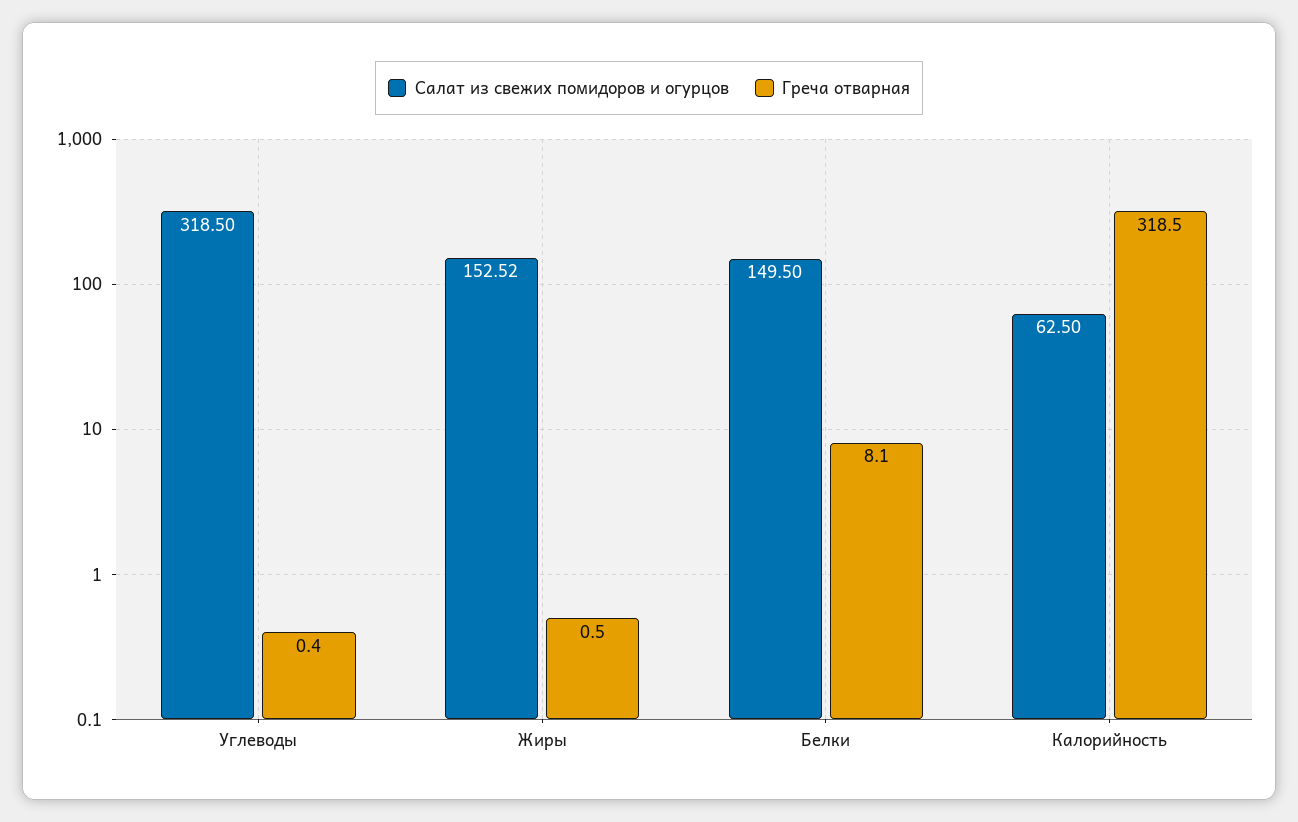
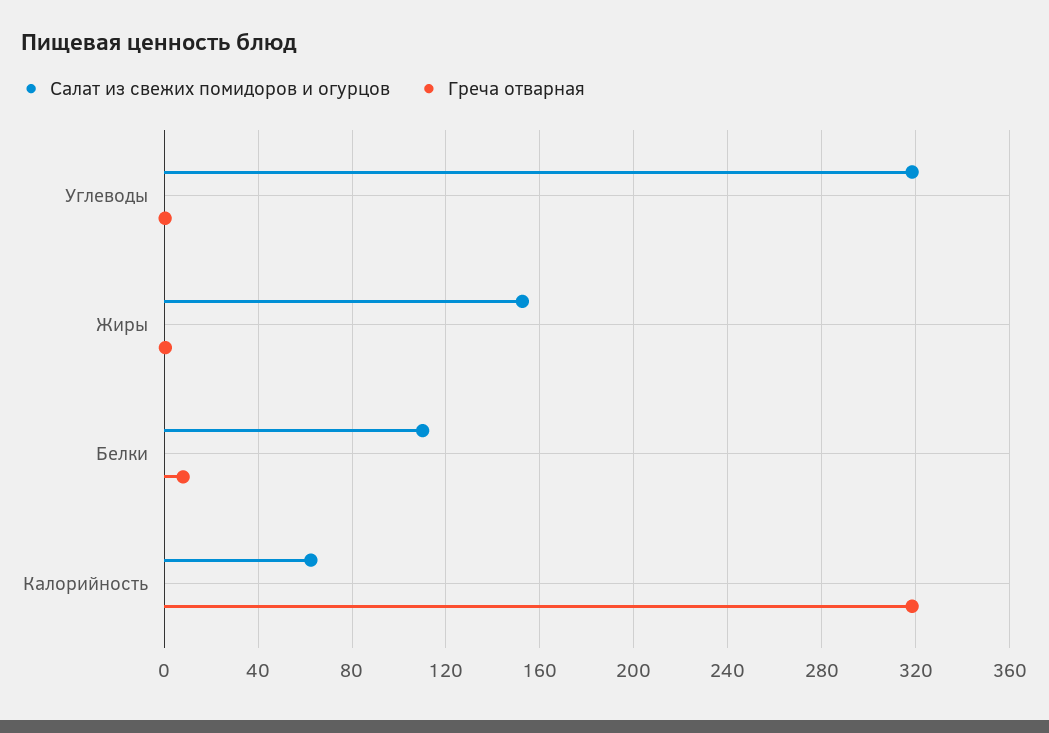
Салат из свежих помидоров и огурцов, Белки: 149.5 -> 110

